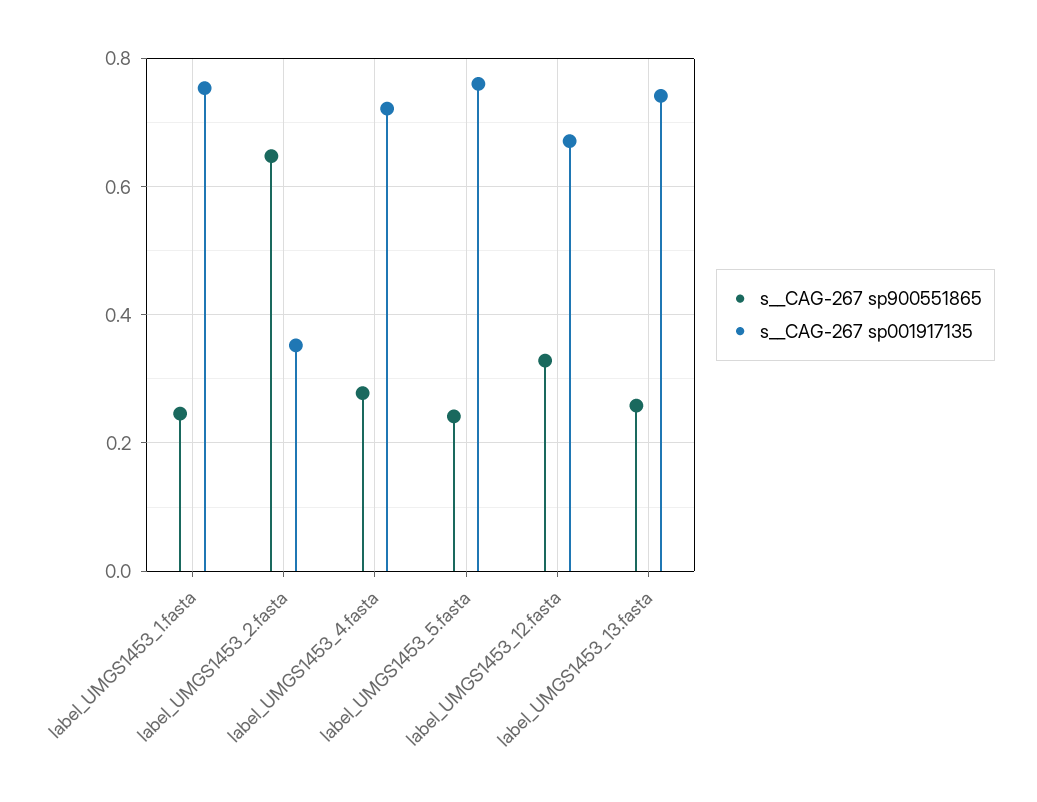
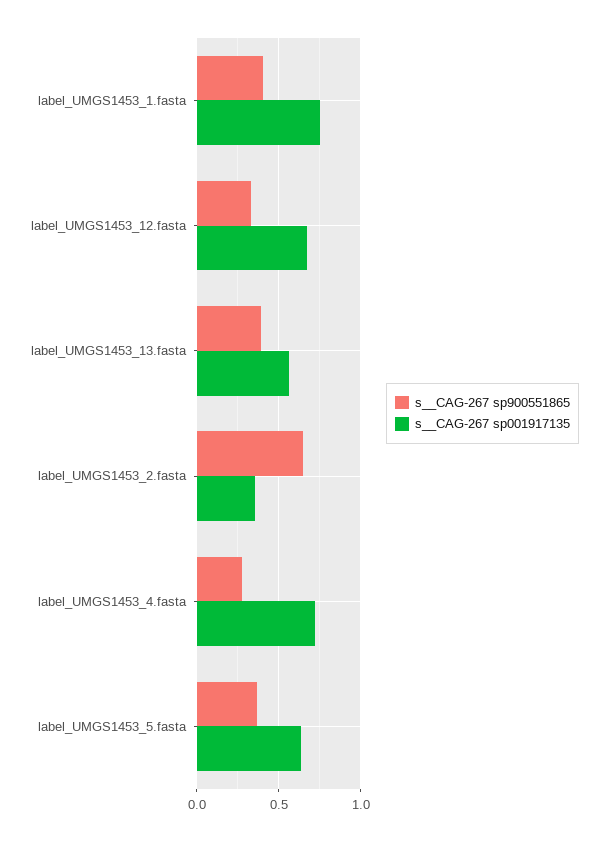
s__CAG-267 sp900551865, label_UMGS1453_1.fasta: 0.24 -> 0.4
s__CAG-267 sp900551865, label_UMGS1453_5.fasta: 0.24 -> 0.35
s__CAG-267 sp001917135, label_UMGS1453_5.fasta: 0.76 -> 0.65
s__CAG-267 sp900551865, label_UMGS1453_13.fasta: 0.26 -> 0.4
s__CAG-267 sp001917135, label_UMGS1453_13.fasta: 0.74 -> 0.55

